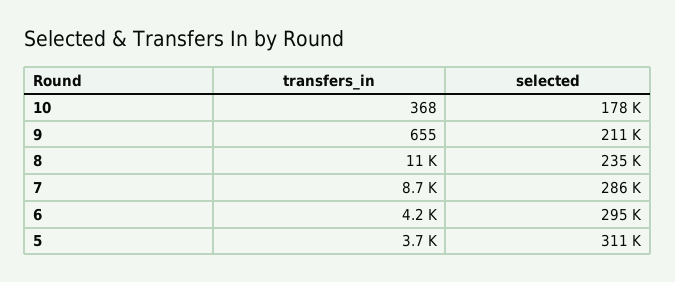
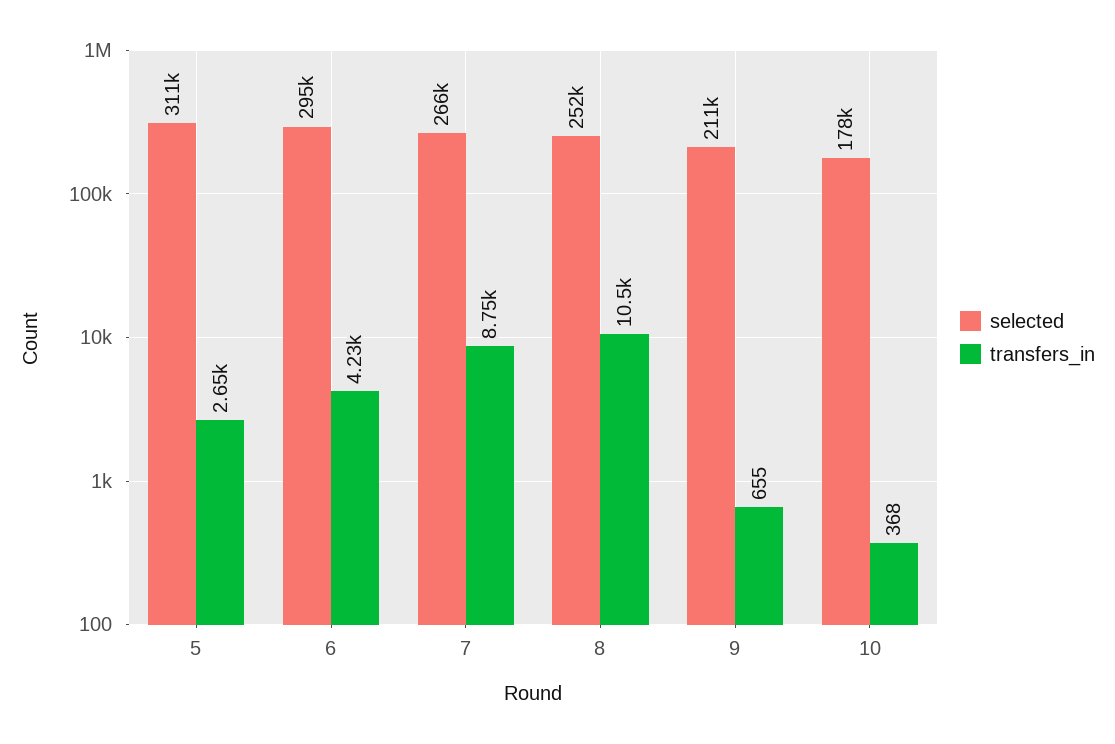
selected, 8: 235000 -> 252000
selected, 7: 286000 -> 266000
transfers_in, 5: 3700 -> 2650

